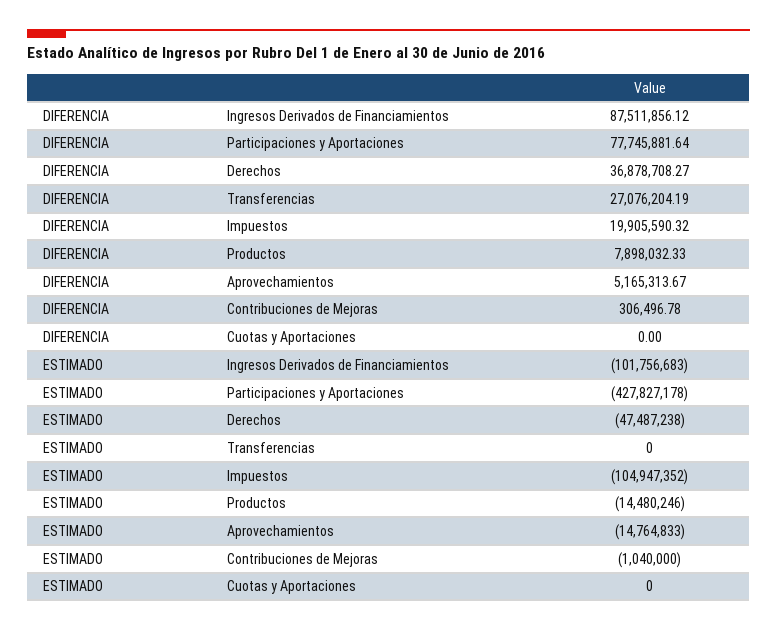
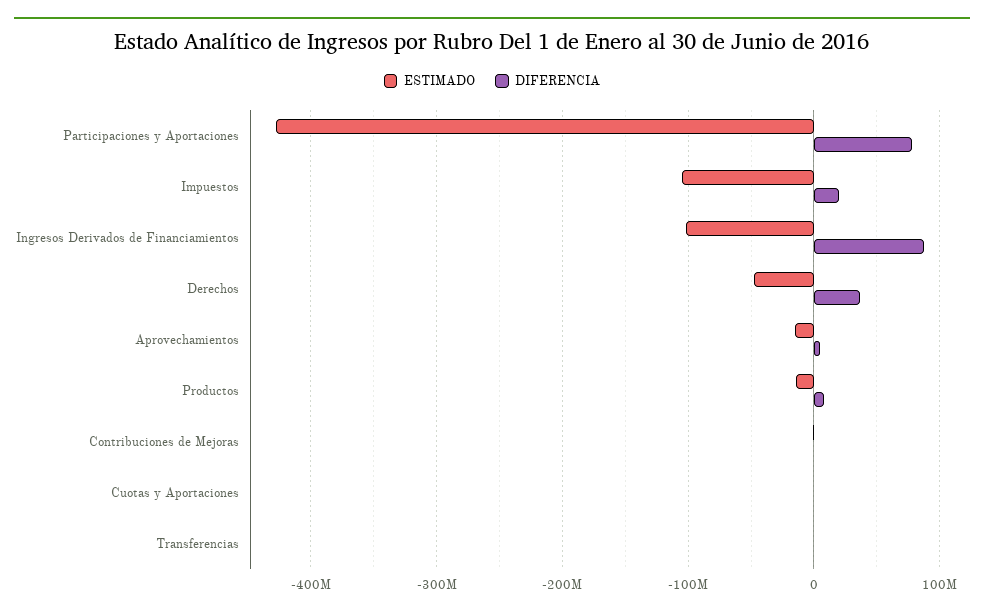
DIFERENCIA, Transferencias: 27076204.19 -> 0

